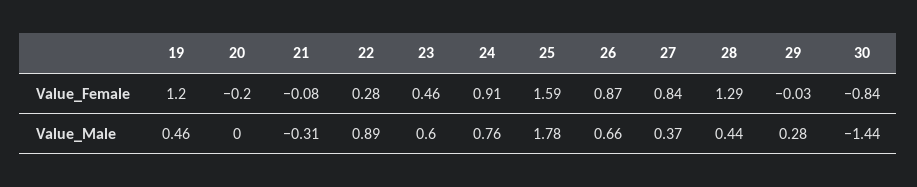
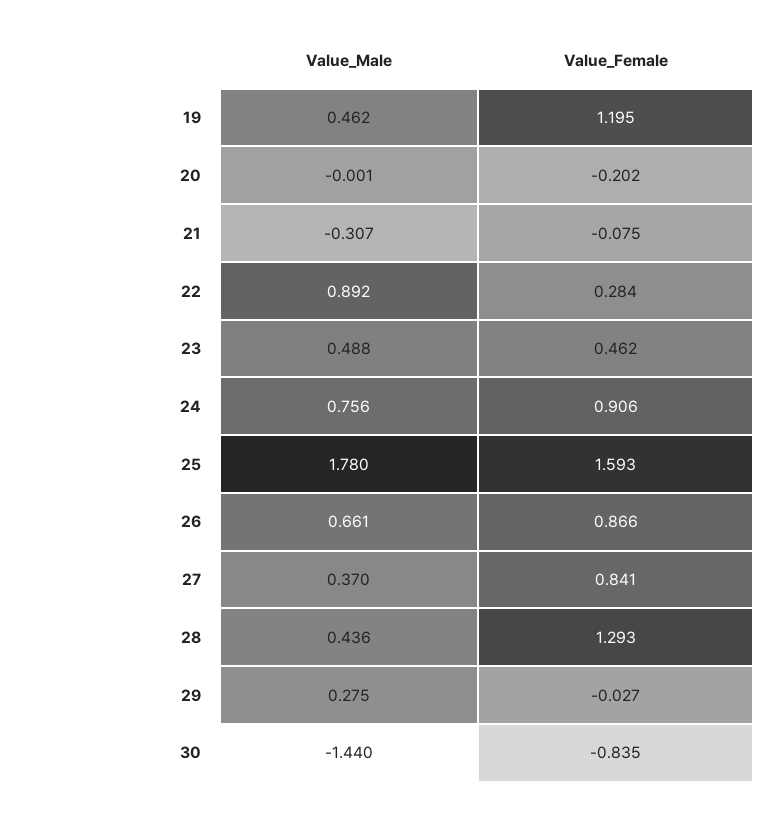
23, Value_Male: 0.6 -> 0.488

